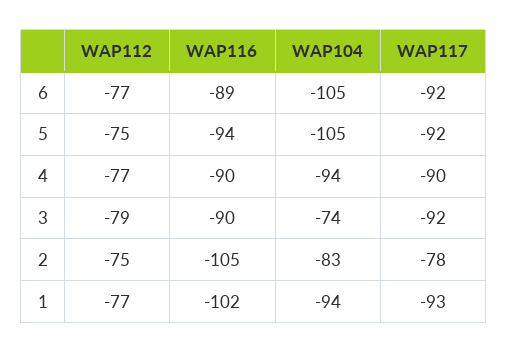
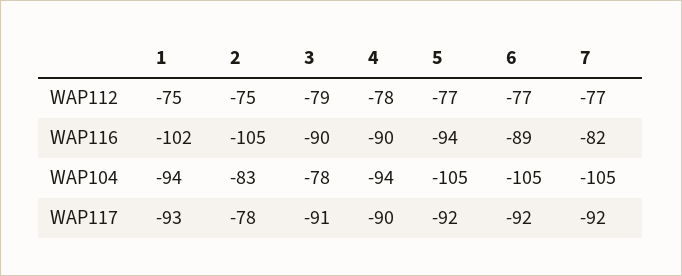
WAP112, 5: -75 -> -77
WAP112, 4: -77 -> -78
WAP104, 3: -74 -> -78
WAP117, 3: -92 -> -91
WAP112, 1: -77 -> -75
WAP112, 7: none -> -77
WAP116, 7: none -> -82
WAP104, 7: none -> -105
WAP117, 7: none -> -92

